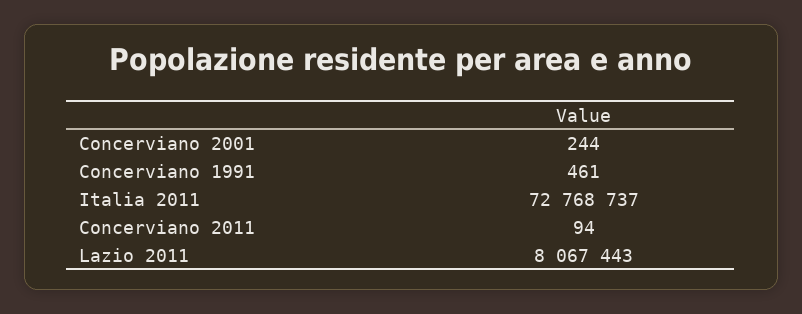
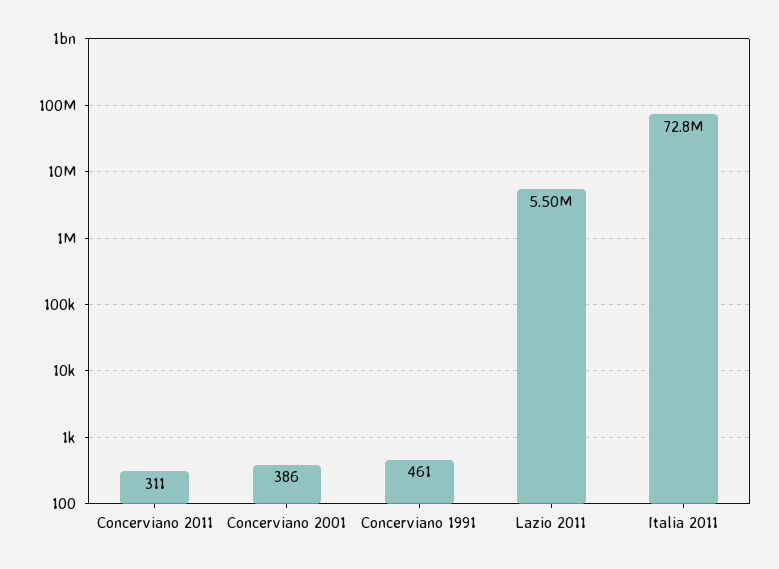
Concerviano 2001: 244 -> 386
Concerviano 2011: 94 -> 311
Lazio 2011: 8067443 -> 5500000

